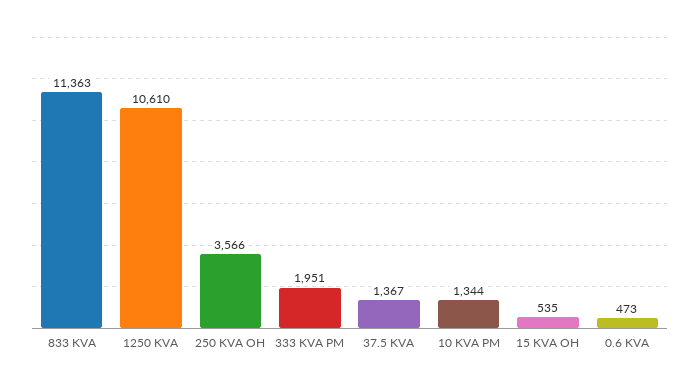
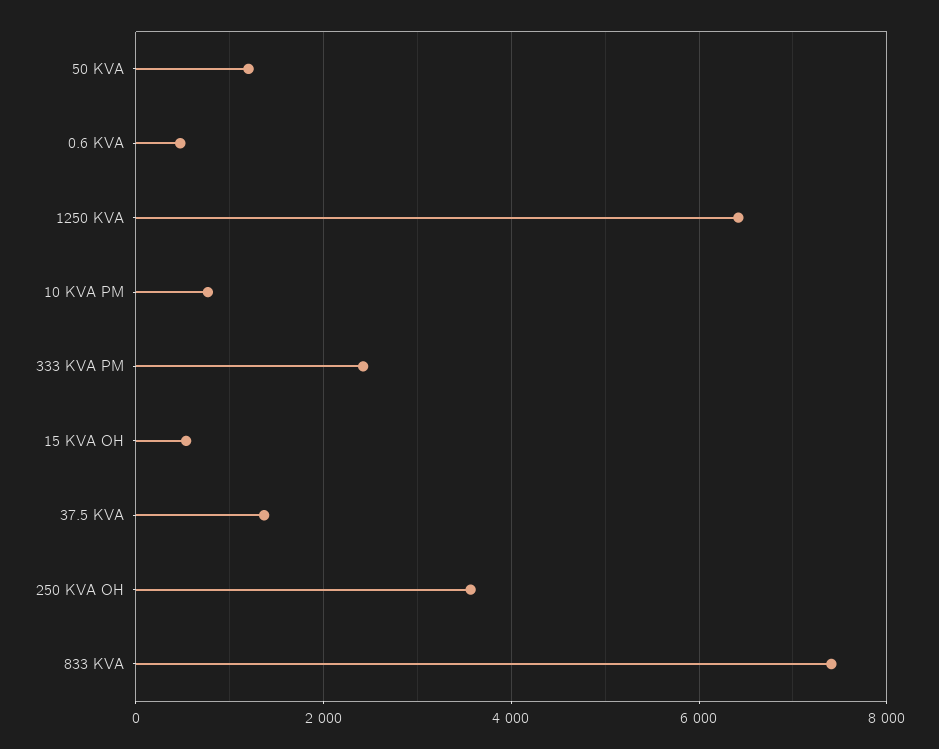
833 KVA: 11363 -> 7400
1250 KVA: 10610 -> 6400
333 KVA PM: 1951 -> 2400
10 KVA PM: 1344 -> 800
50 KVA: none -> 1200

